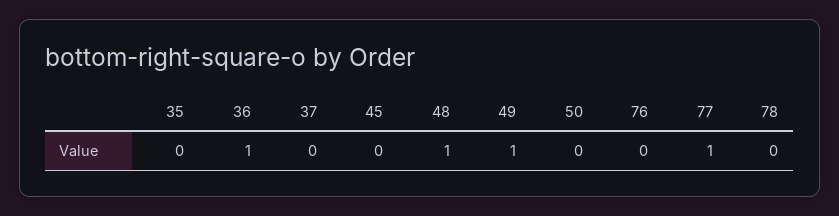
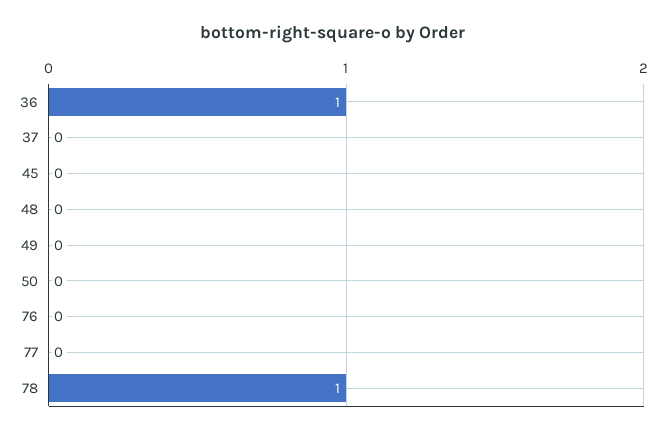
35: 0 -> none
48: 1 -> 0
49: 1 -> 0
77: 1 -> 0
78: 0 -> 1

